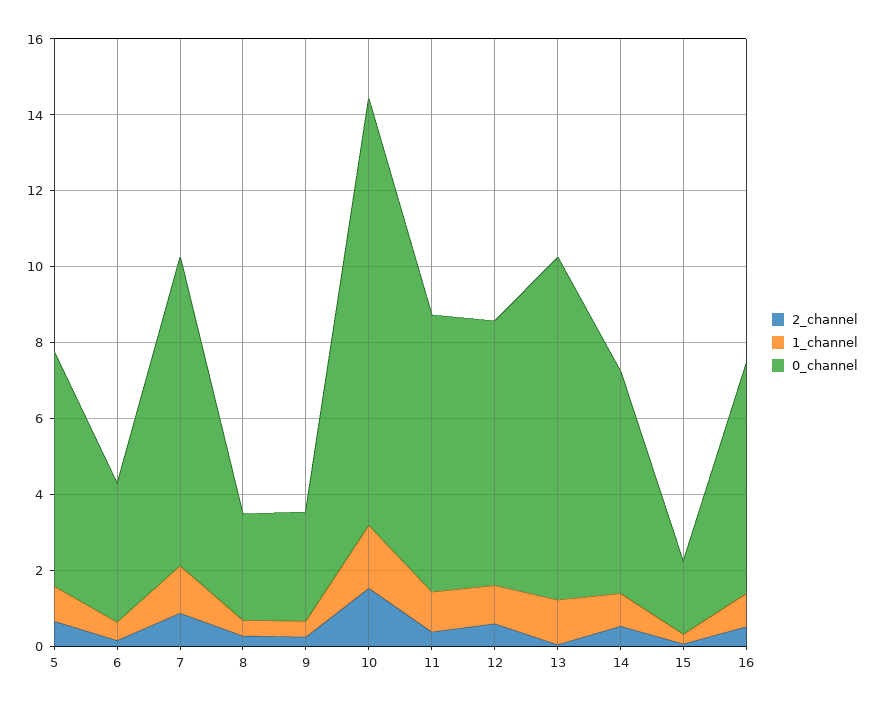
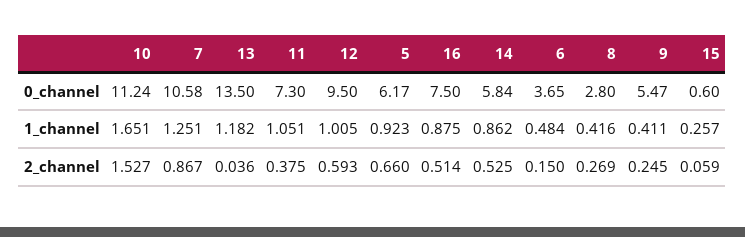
0_channel, 7: 8 -> 10.58
0_channel, 9: 3 -> 5.47
0_channel, 12: 7 -> 9.5
0_channel, 13: 9 -> 13.5
0_channel, 15: 2 -> 0.6
0_channel, 16: 6 -> 7.5

